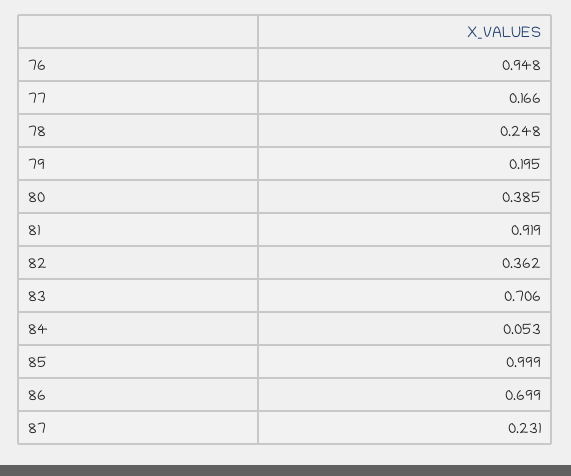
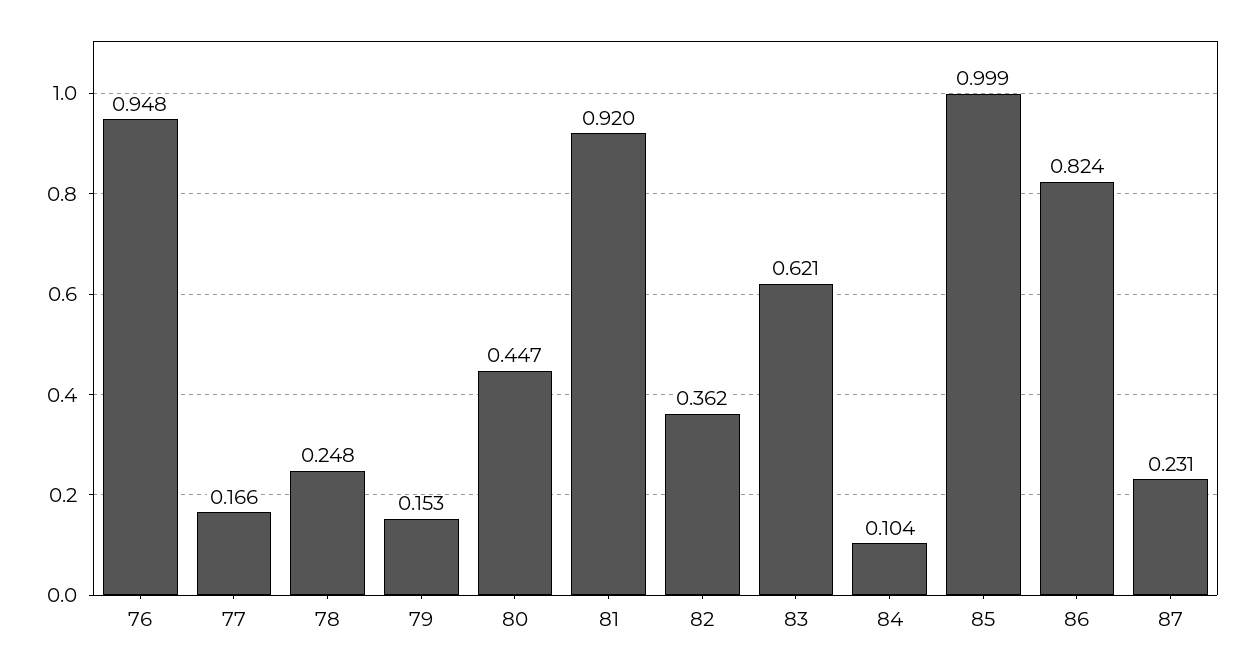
79: 0.195 -> 0.153
80: 0.385 -> 0.447
81: 0.919 -> 0.92
83: 0.706 -> 0.621
84: 0.053 -> 0.104
86: 0.699 -> 0.824

